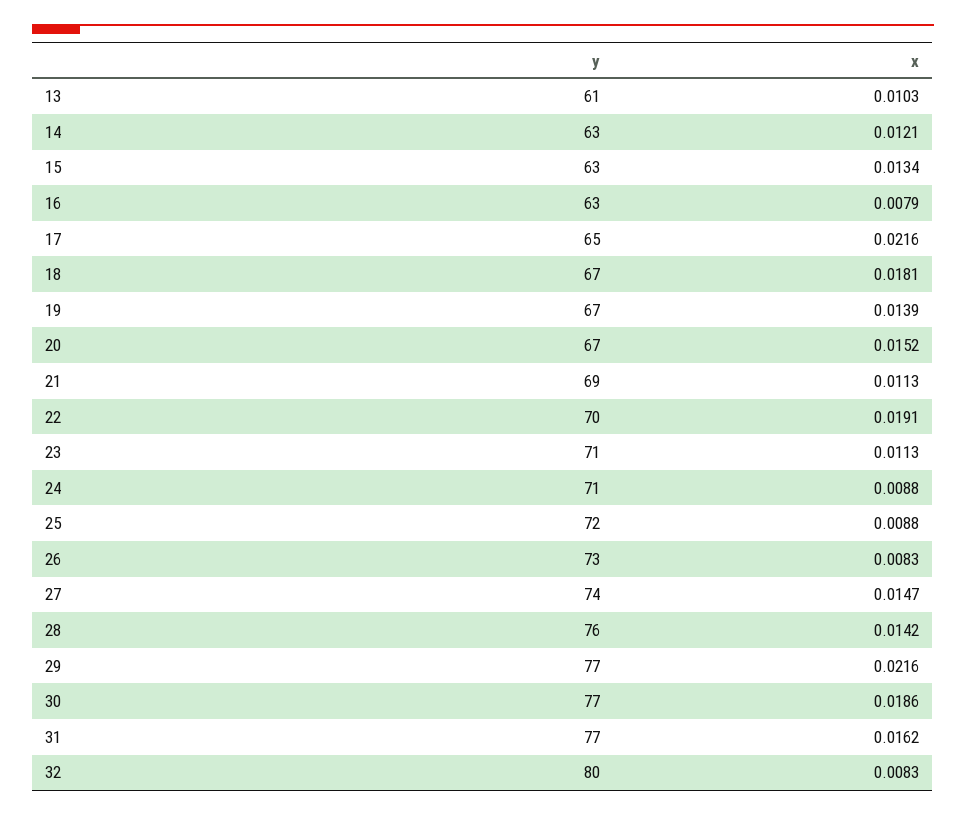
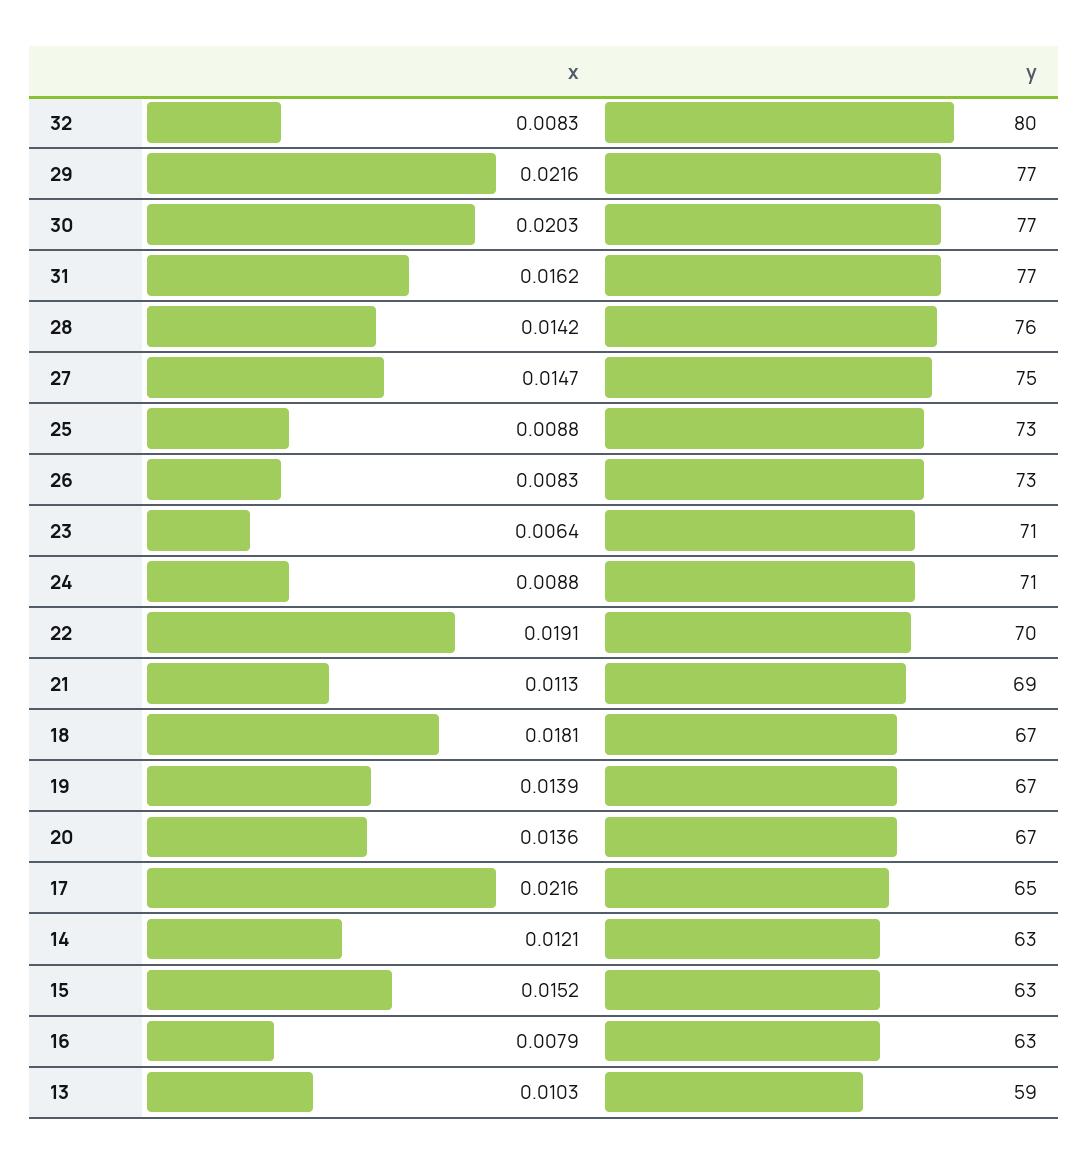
y, 13: 61 -> 59
x, 15: 0.0134 -> 0.0152
x, 20: 0.0152 -> 0.0136
x, 23: 0.0113 -> 0.0064
y, 25: 72 -> 73
y, 27: 74 -> 75
x, 30: 0.0186 -> 0.0203

